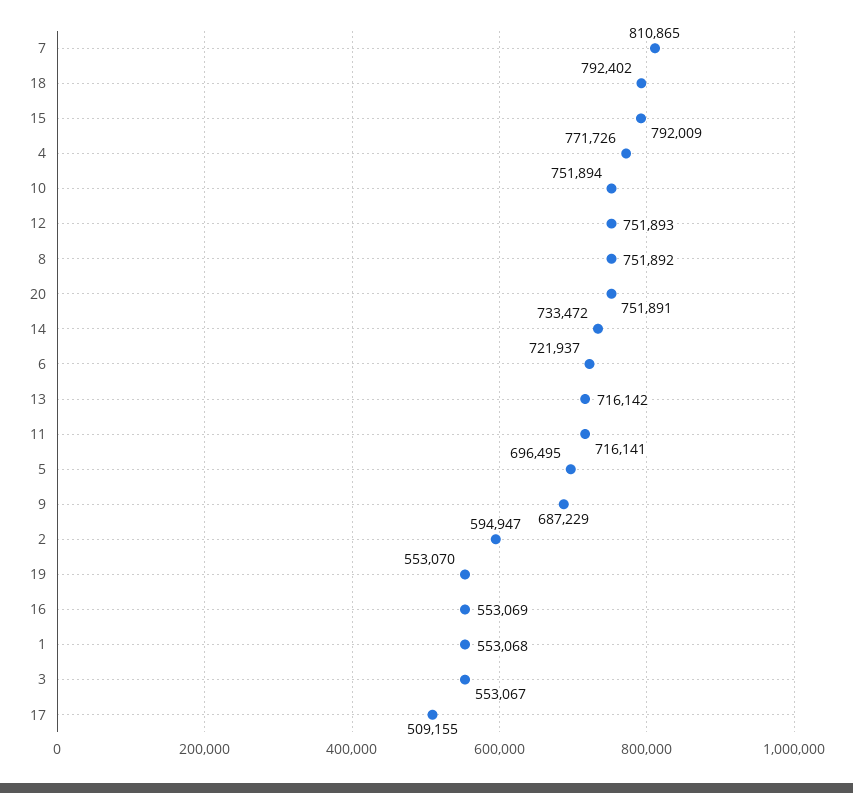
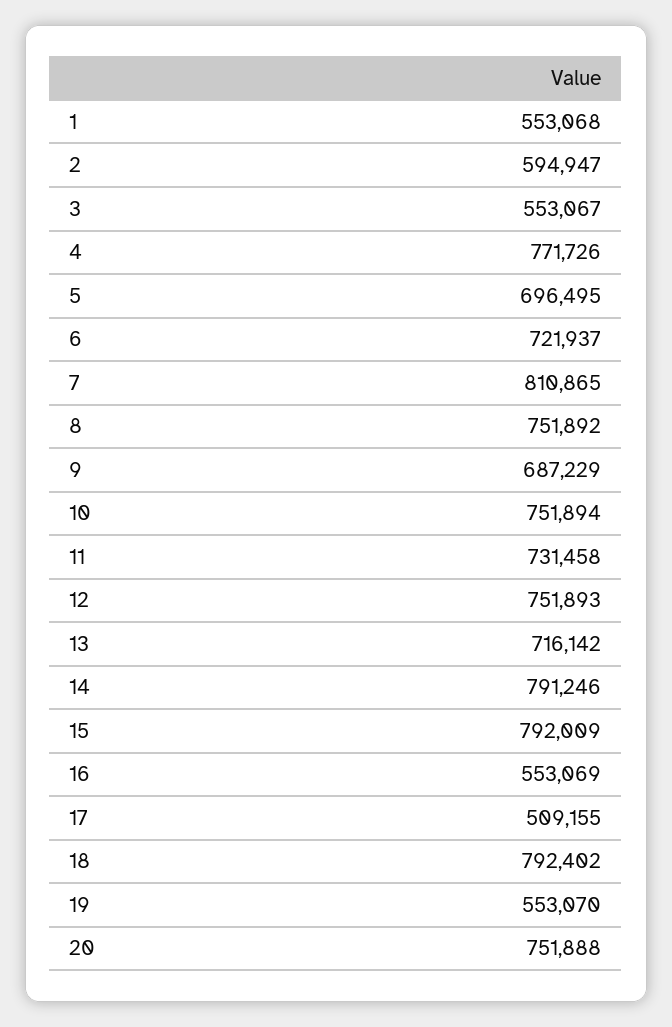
20: 751891 -> 751888
14: 733472 -> 791246
11: 716141 -> 731458

